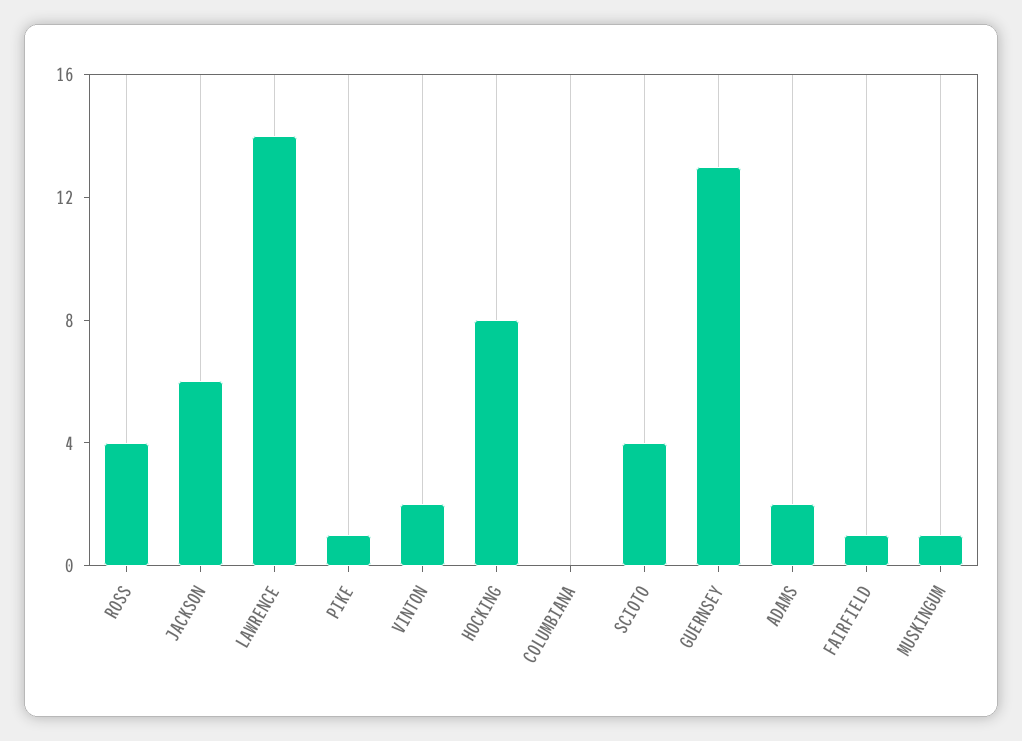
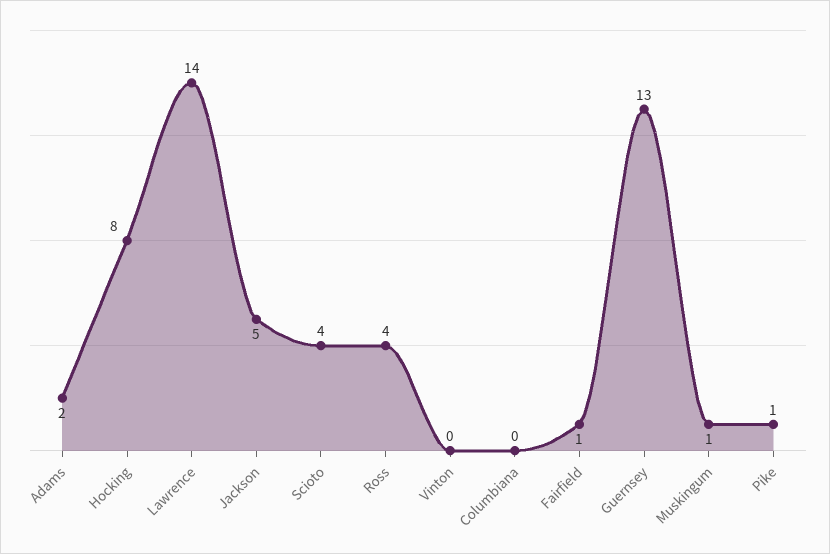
JACKSON: 6 -> 5
VINTON: 2 -> 0

